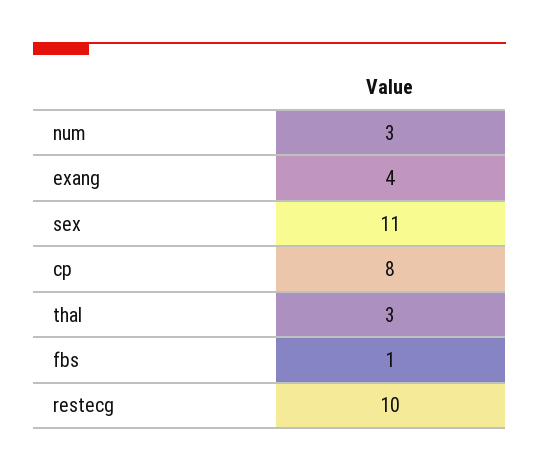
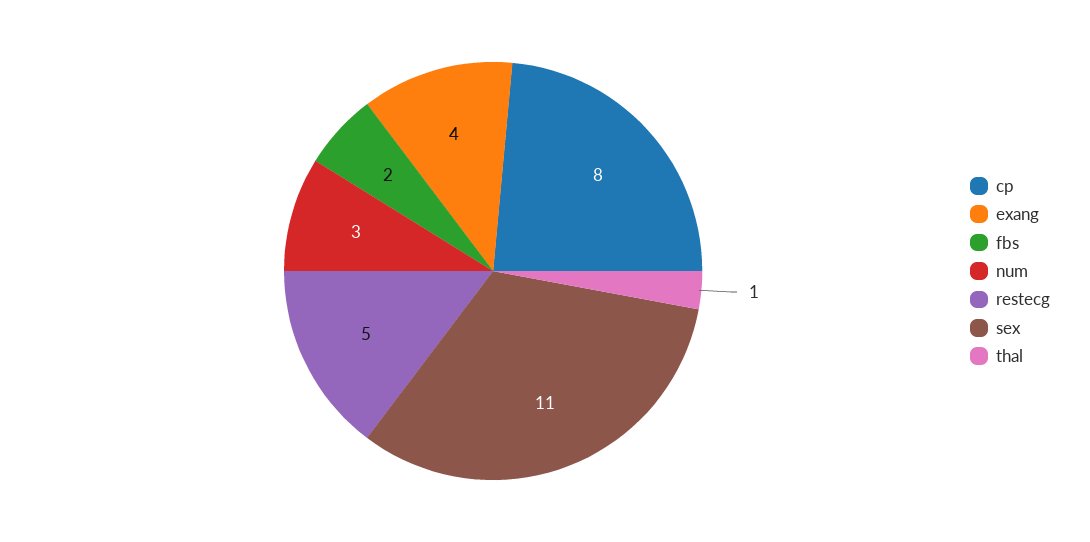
thal: 3 -> 1
fbs: 1 -> 2
restecg: 10 -> 5

